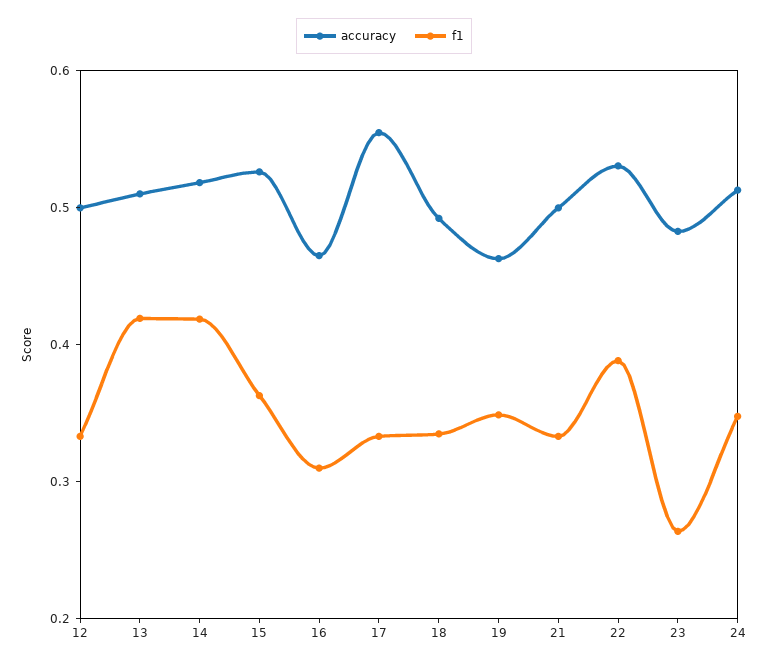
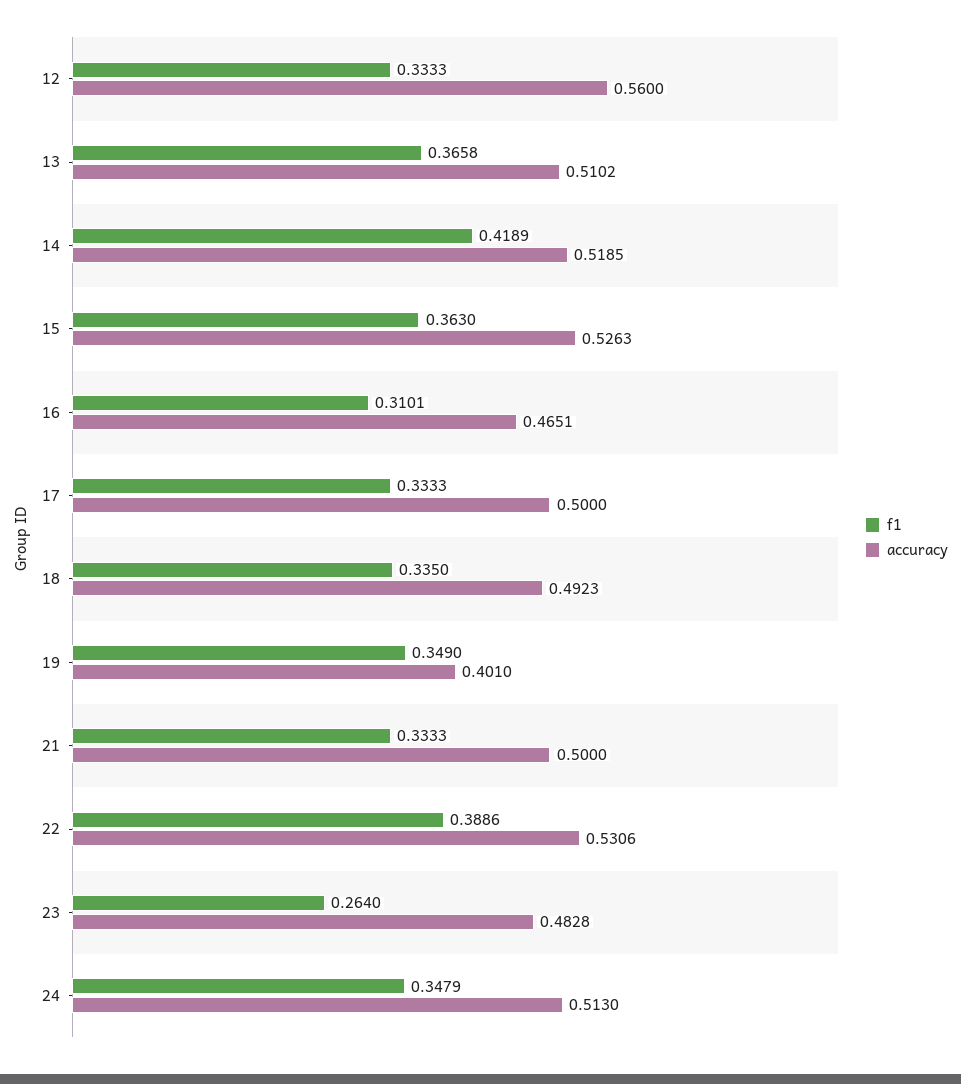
accuracy, 12: 0.5 -> 0.56
f1, 13: 0.42 -> 0.3658
accuracy, 17: 0.56 -> 0.5
accuracy, 19: 0.46 -> 0.401

